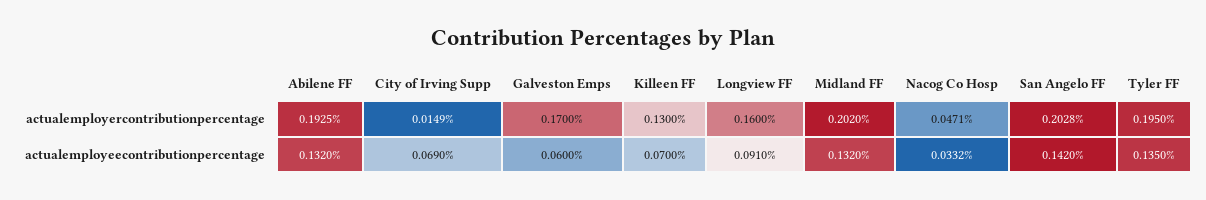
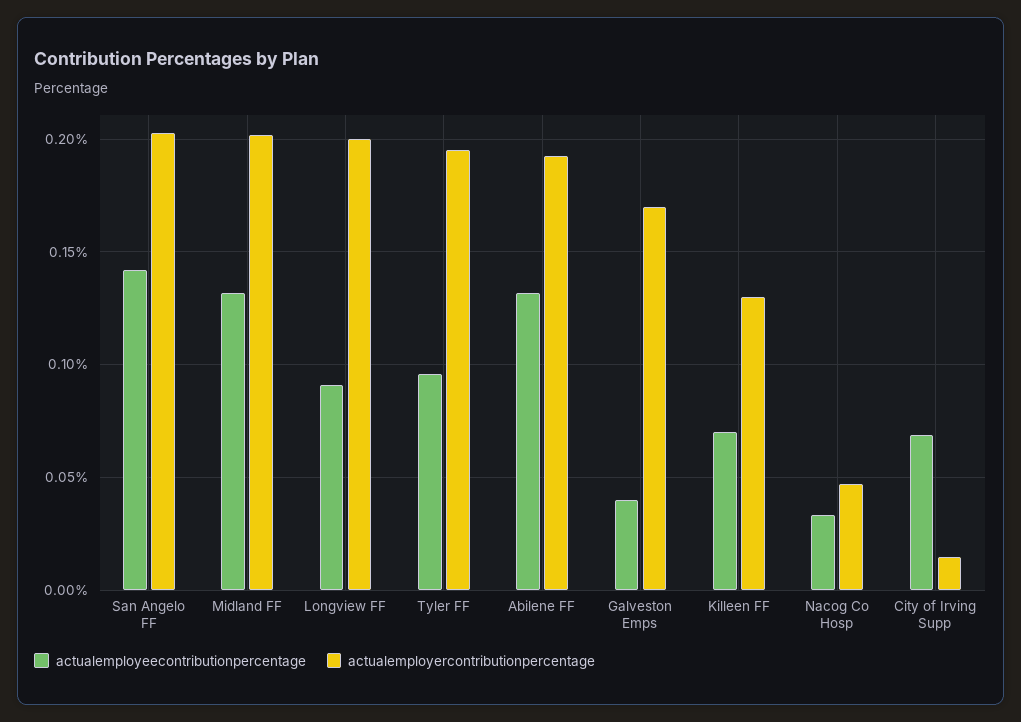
actualemployercontributionpercentage, Longview FF: 0.16 -> 0.2
actualemployeecontributionpercentage, Galveston Emps: 0.06 -> 0.04
actualemployeecontributionpercentage, Tyler FF: 0.135 -> 0.095

